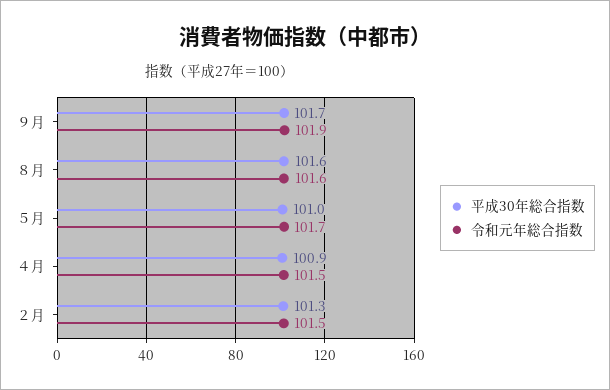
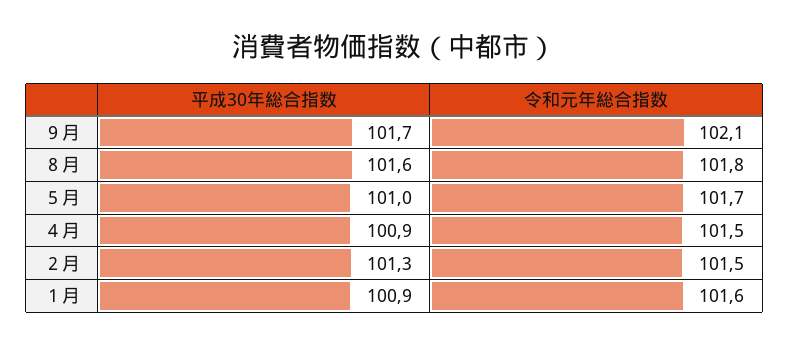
令和元年総合指数, ９月: 101.9 -> 102.1
令和元年総合指数, ８月: 101.6 -> 101.8
平成30年総合指数, １月: none -> 100.9
令和元年総合指数, １月: none -> 101.6

